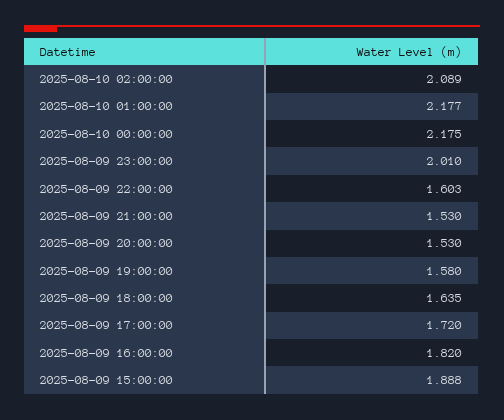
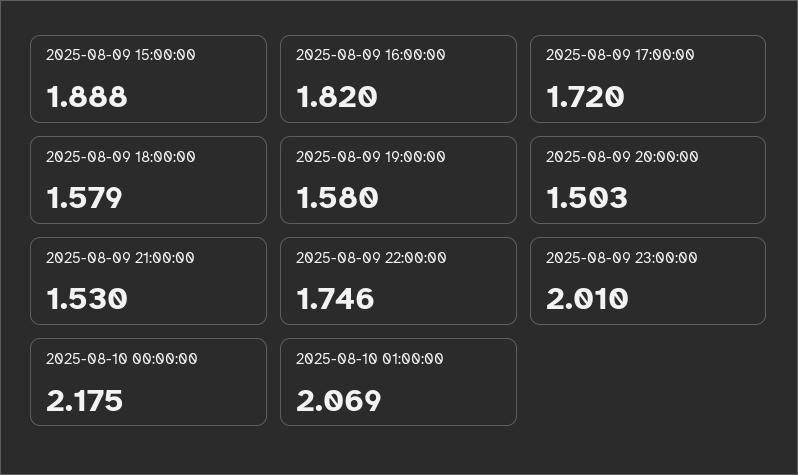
2025-08-10 02:00:00: 2.089 -> none
2025-08-10 01:00:00: 2.177 -> 2.069
2025-08-09 22:00:00: 1.603 -> 1.746
2025-08-09 20:00:00: 1.53 -> 1.503
2025-08-09 18:00:00: 1.635 -> 1.579

